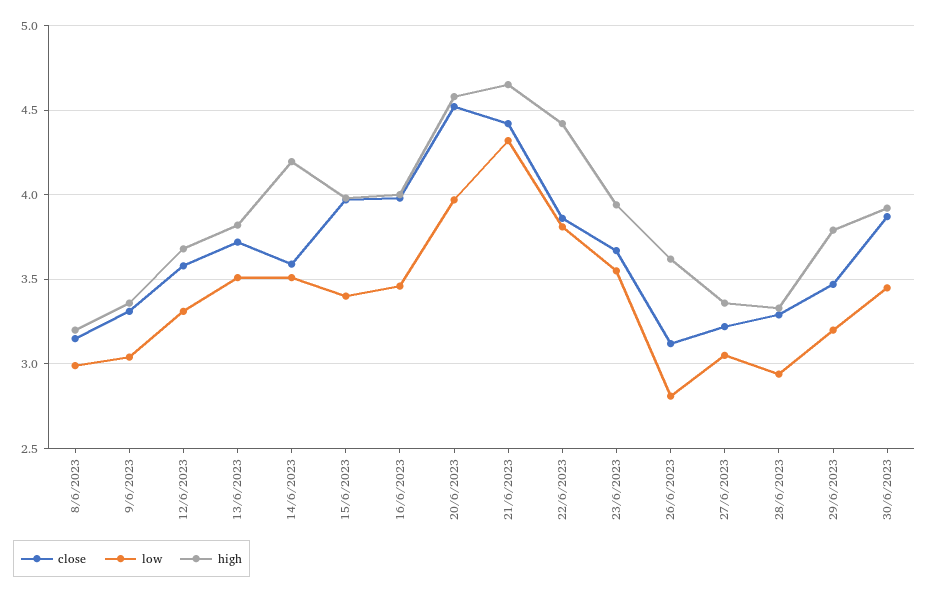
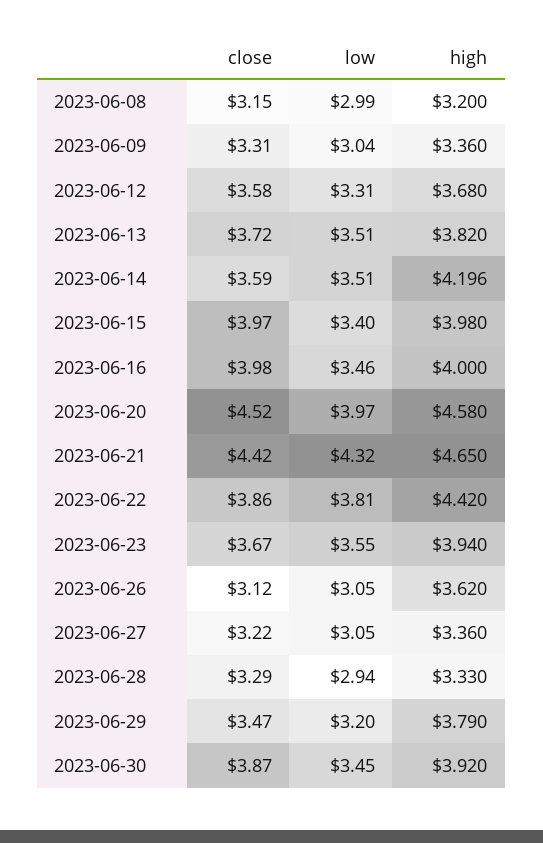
low, 26/6/2023: 2.8 -> 3.05

